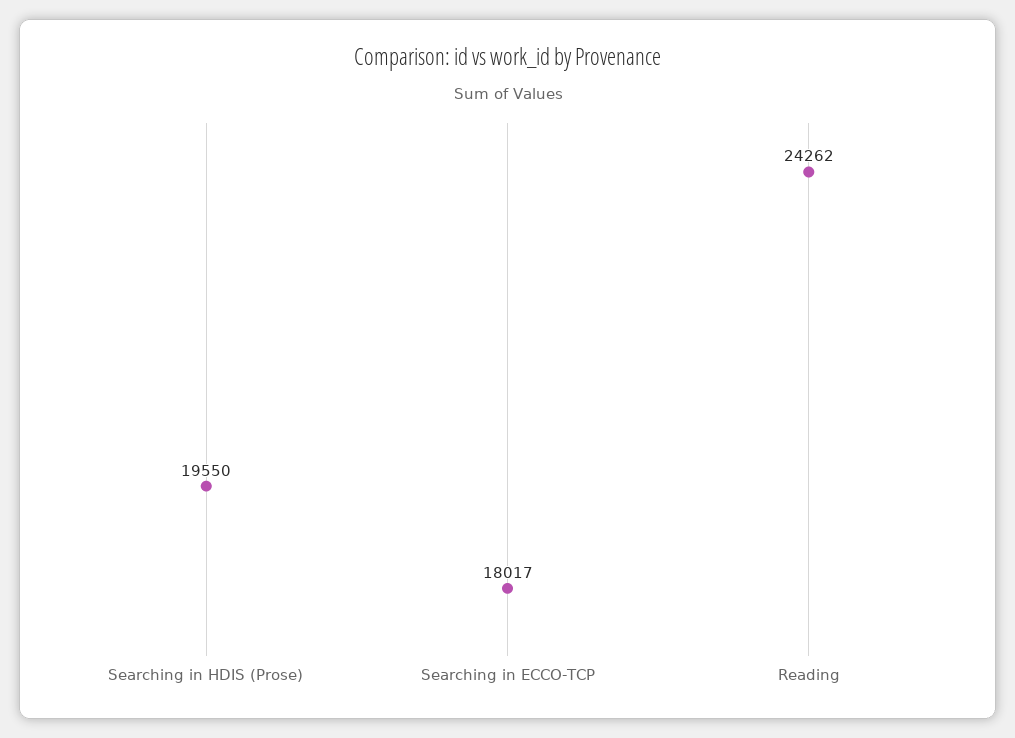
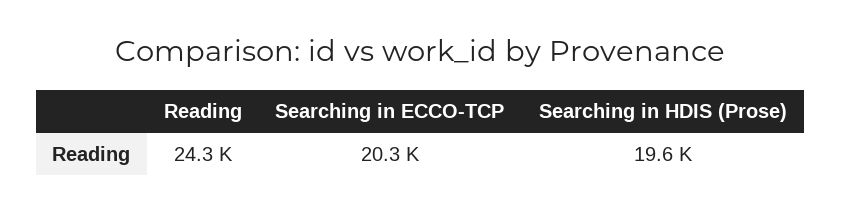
Searching in ECCO-TCP: 18017 -> 20300

